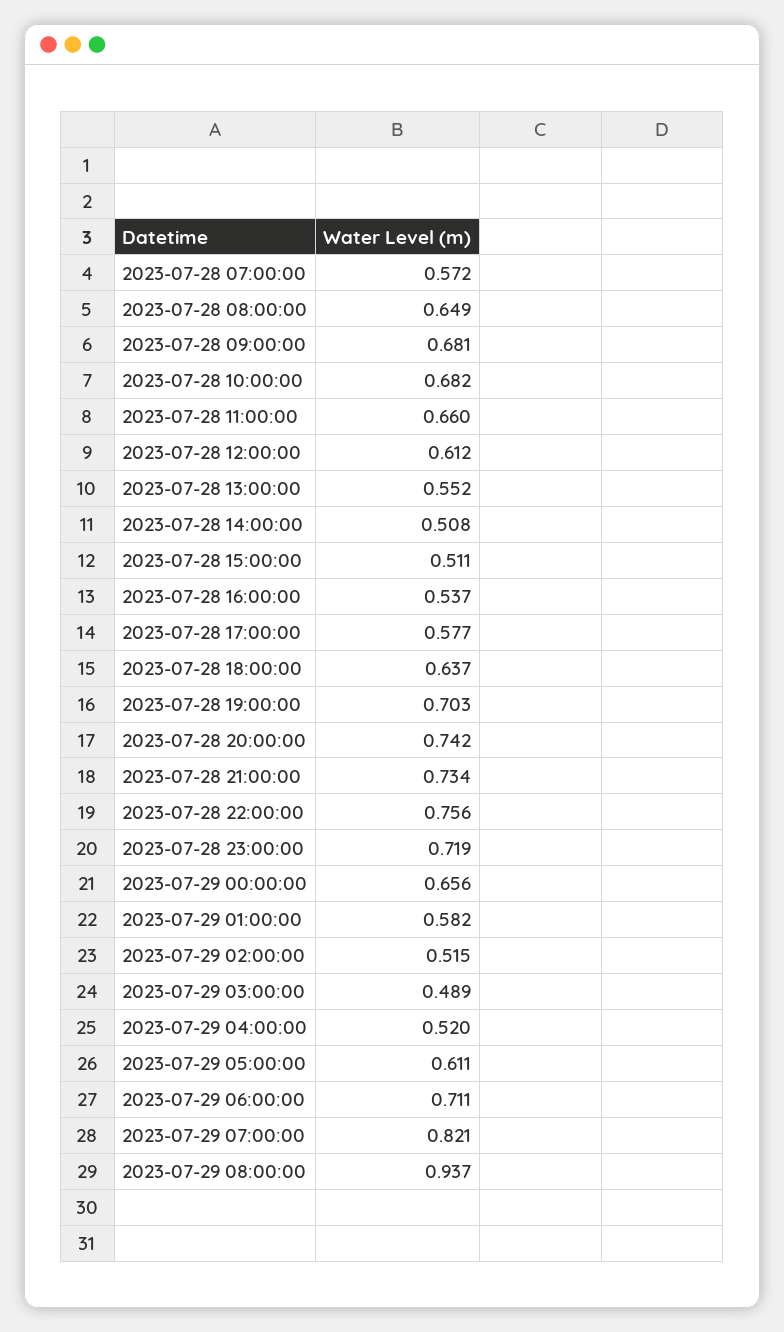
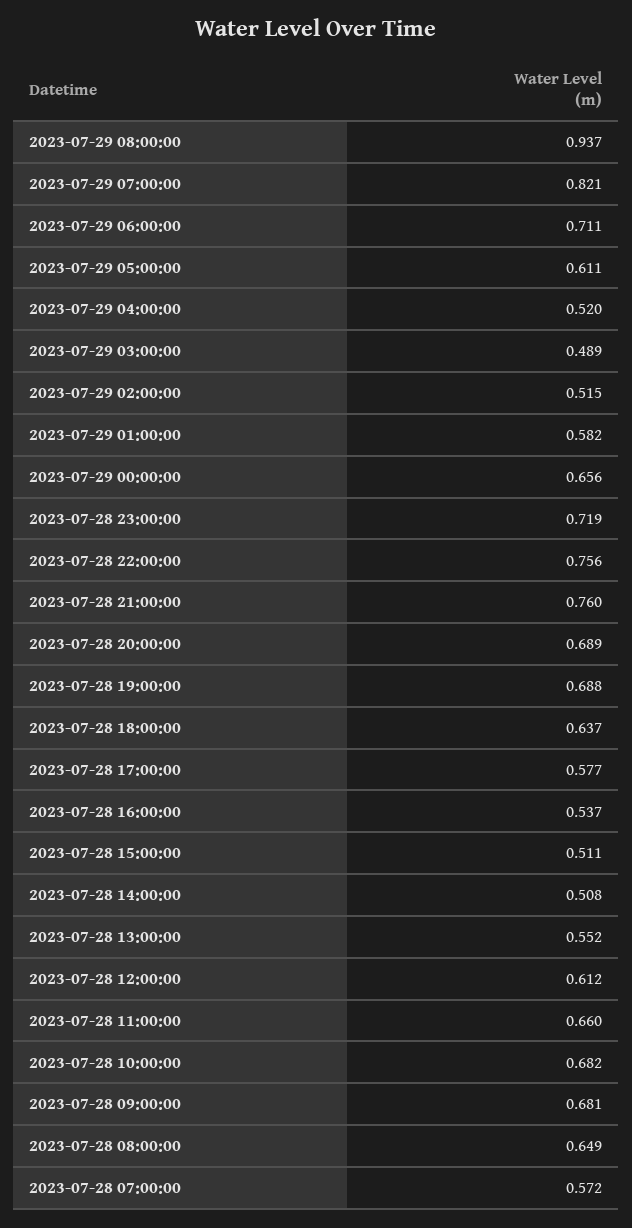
2023-07-28 19:00:00: 0.703 -> 0.688
2023-07-28 20:00:00: 0.742 -> 0.689
2023-07-28 21:00:00: 0.734 -> 0.76

